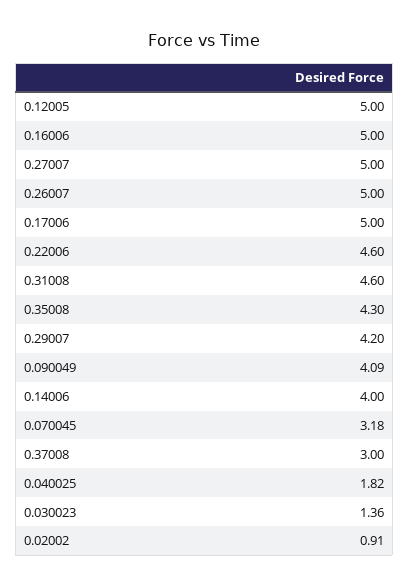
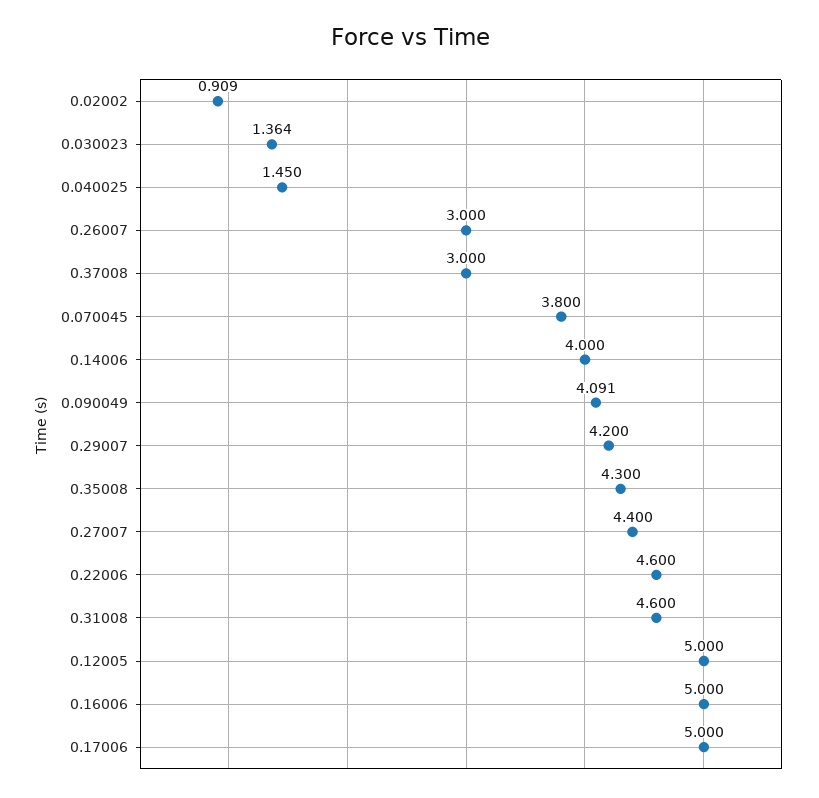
0.27007: 5 -> 4.4
0.26007: 5 -> 3
0.070045: 3.18 -> 3.8
0.040025: 1.82 -> 1.45

